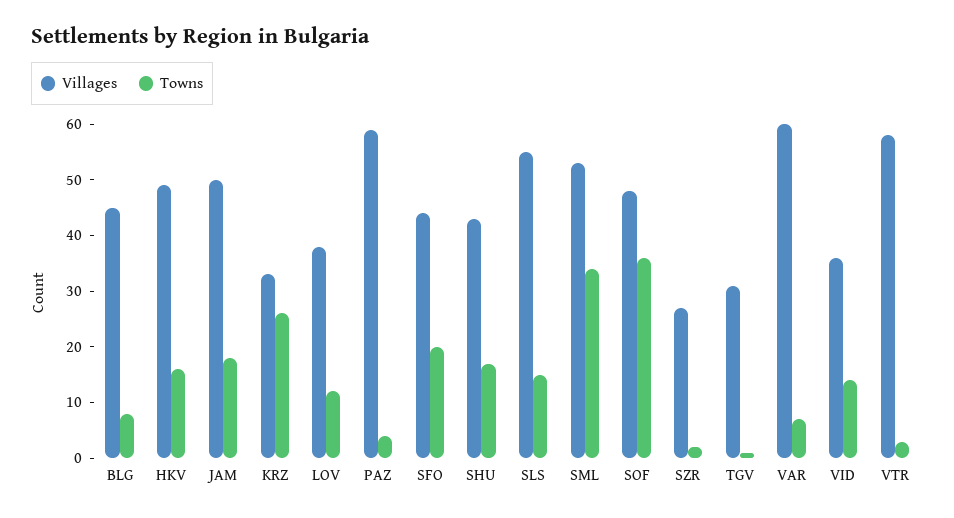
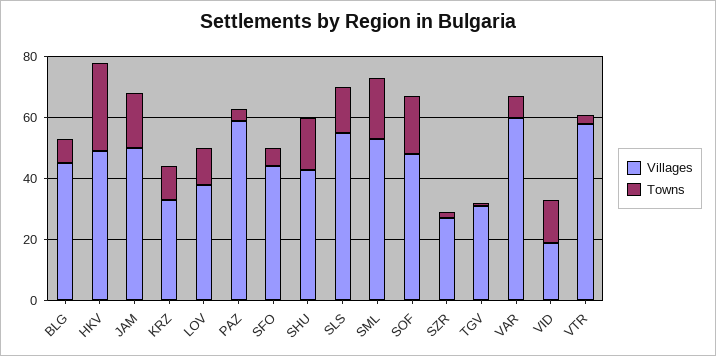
Towns, HKV: 15 -> 30
Towns, KRZ: 25 -> 10
Towns, SFO: 20 -> 5
Towns, SML: 35 -> 20
Towns, SOF: 35 -> 20
Villages, VID: 35 -> 20

